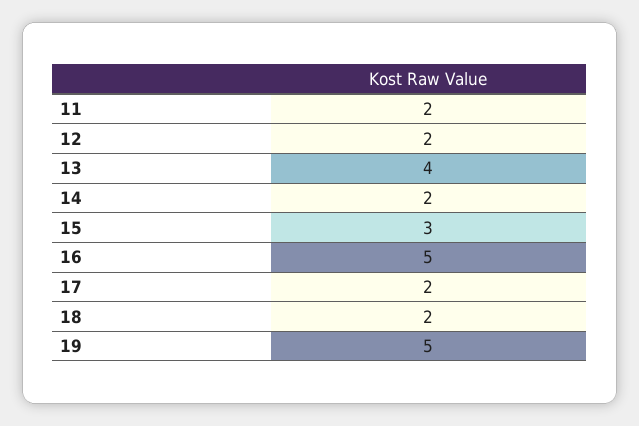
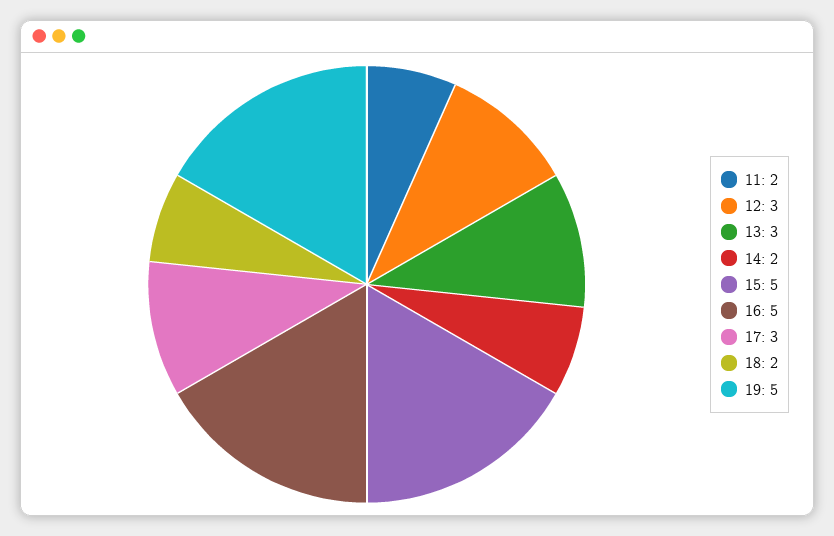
12: 2 -> 3
13: 4 -> 3
15: 3 -> 5
17: 2 -> 3

